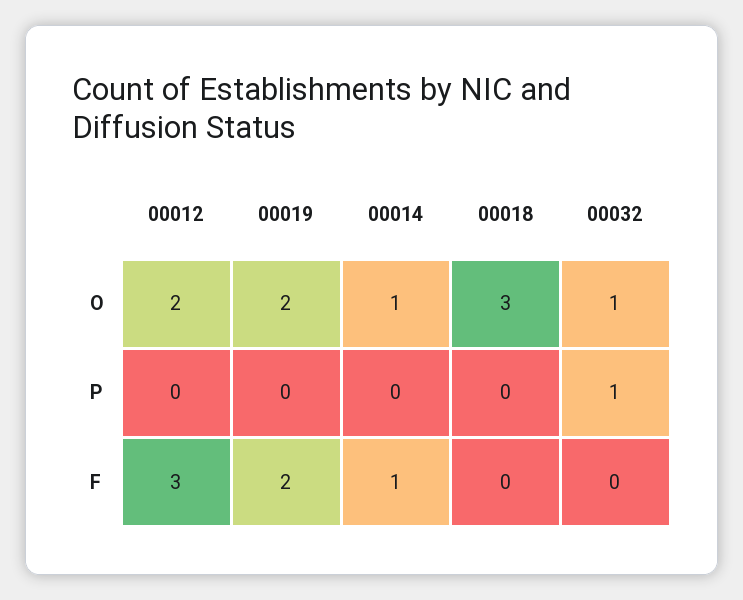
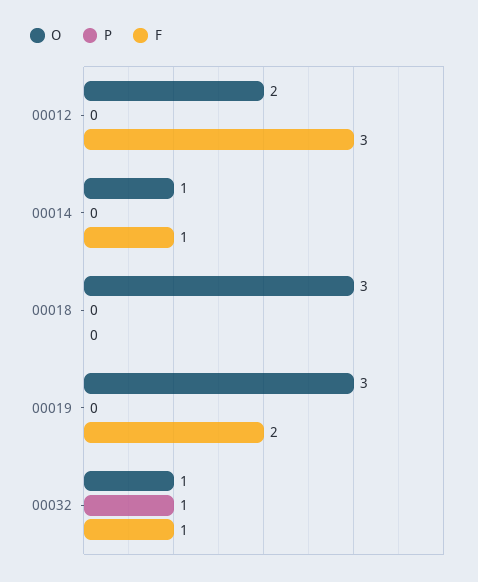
O, 00019: 2 -> 3
F, 00032: 0 -> 1

